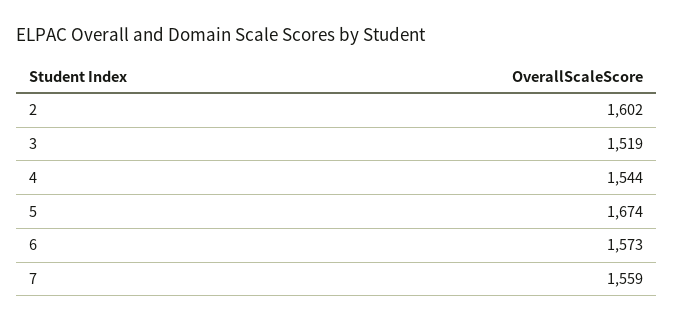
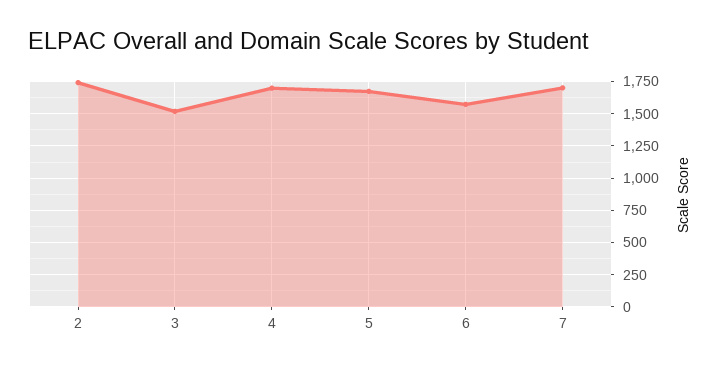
2: 1602 -> 1750
4: 1544 -> 1700
7: 1559 -> 1700

